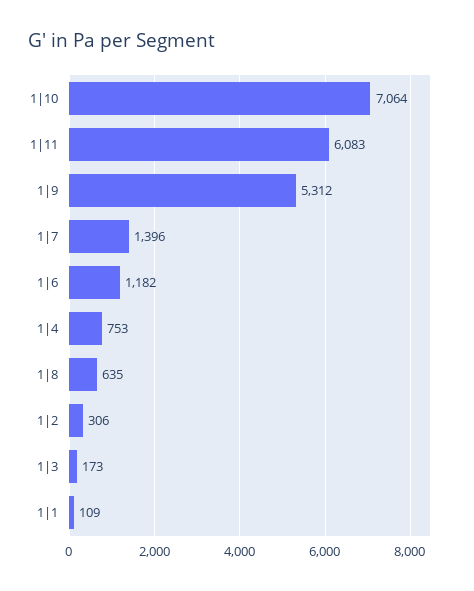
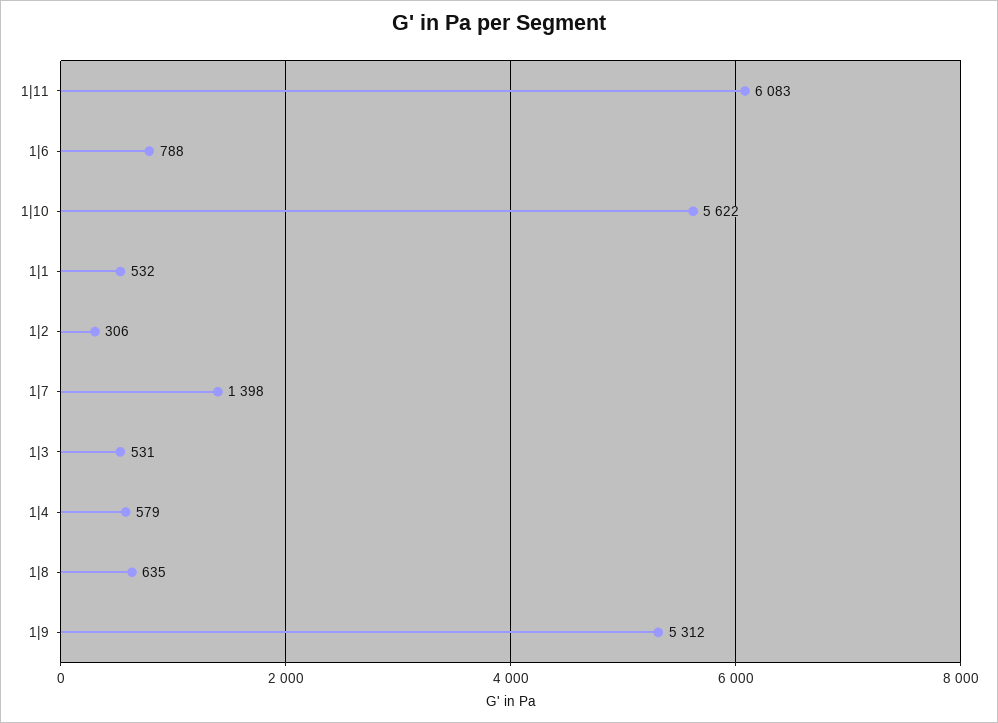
1|10: 7064 -> 5622
1|7: 1396 -> 1398
1|6: 1182 -> 788
1|4: 753 -> 579
1|3: 173 -> 531
1|1: 109 -> 532

